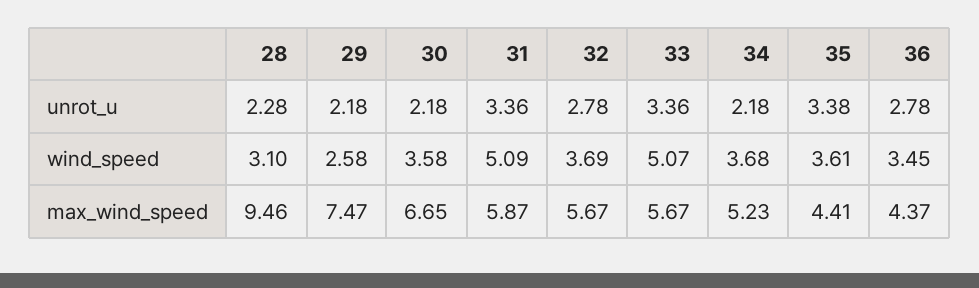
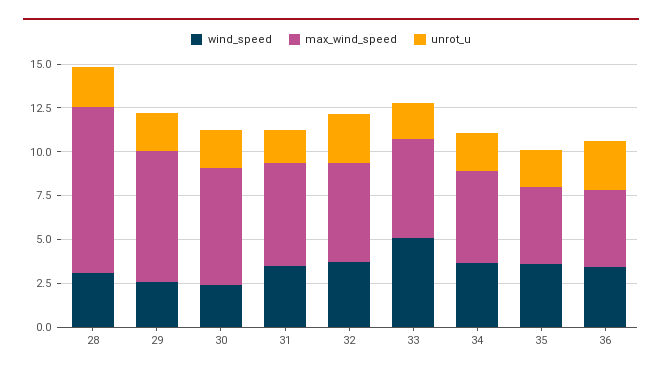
unrot_u, 31: 3.36 -> 2
unrot_u, 33: 3.36 -> 2
unrot_u, 35: 3.38 -> 2
wind_speed, 30: 3.58 -> 2.5
wind_speed, 31: 5.09 -> 3.5

